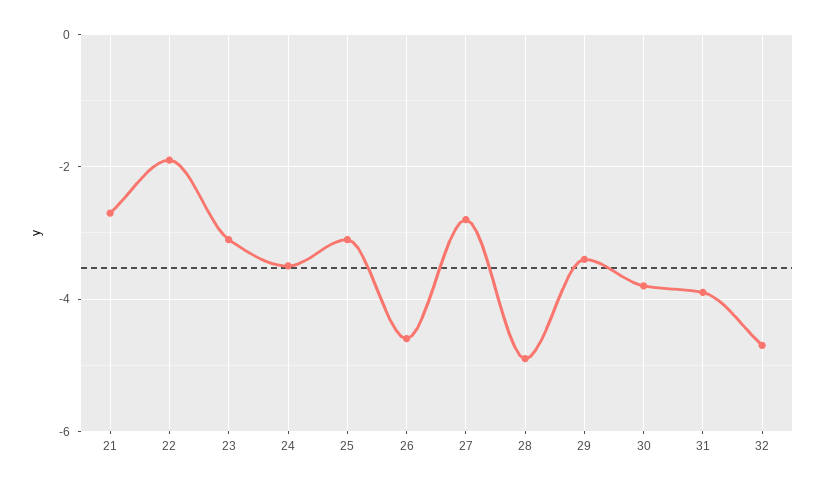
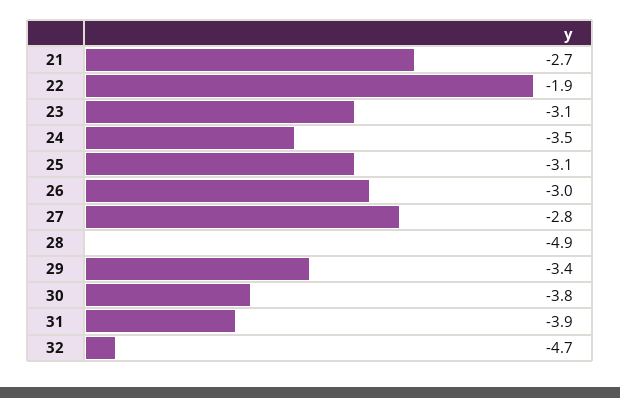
26: -4.5 -> -3

